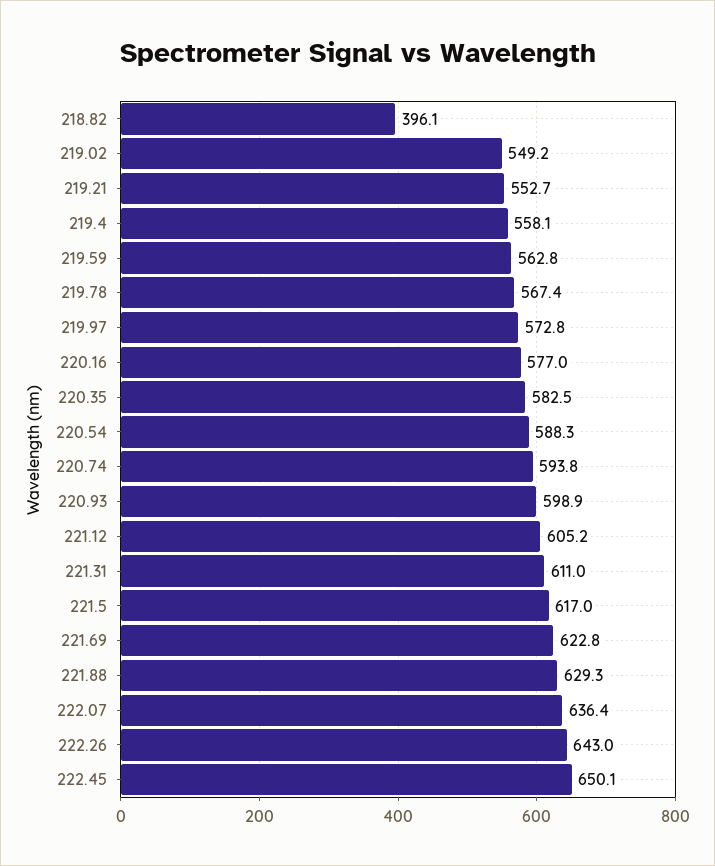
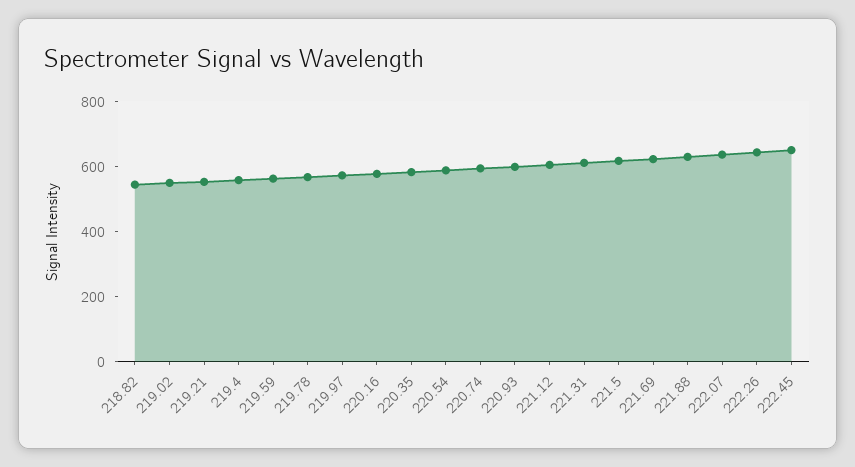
218.82: 396.1 -> 550

